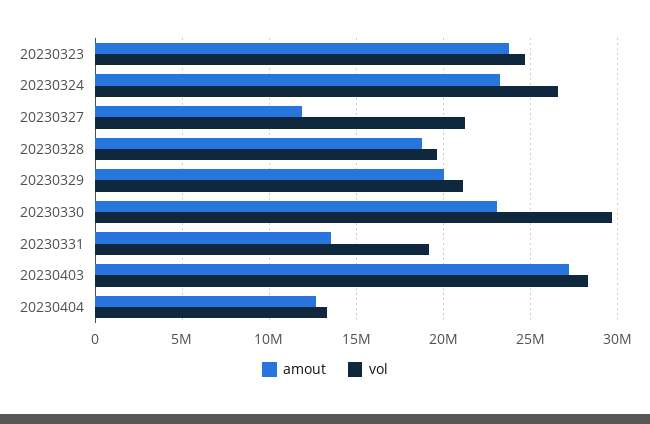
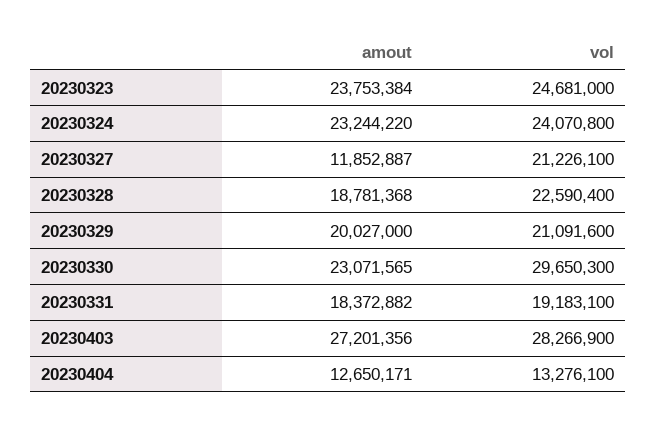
vol, 20230324: 26500000 -> 24070800
vol, 20230328: 19500000 -> 22590400
amout, 20230331: 13500000 -> 18372882

